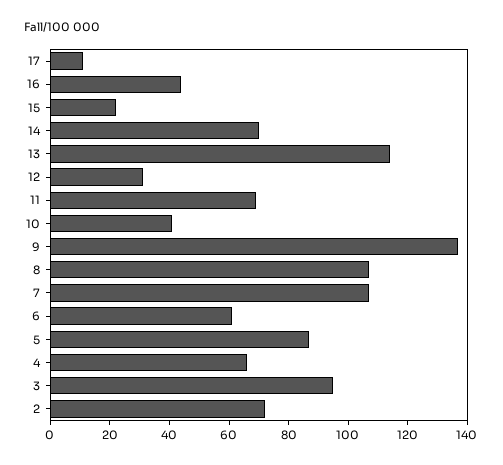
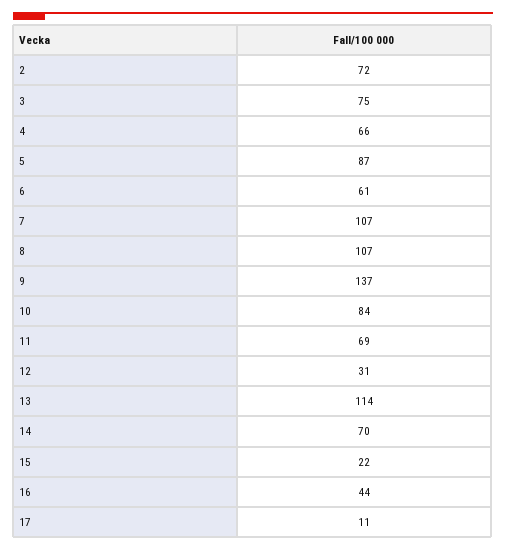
10: 40 -> 84
3: 95 -> 75

